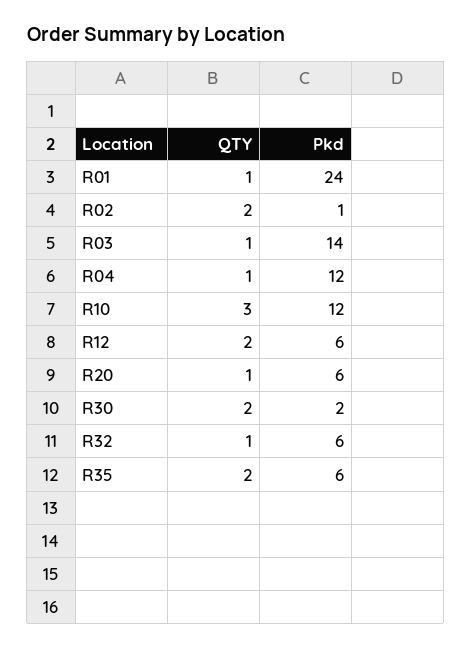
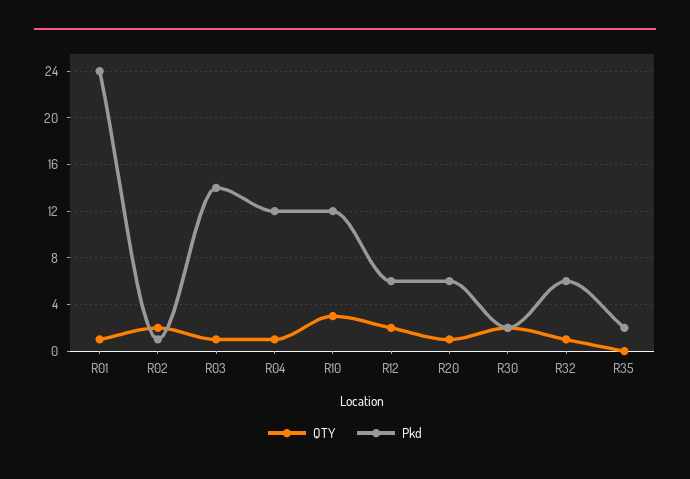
QTY, R35: 2 -> 0
Pkd, R35: 6 -> 2

